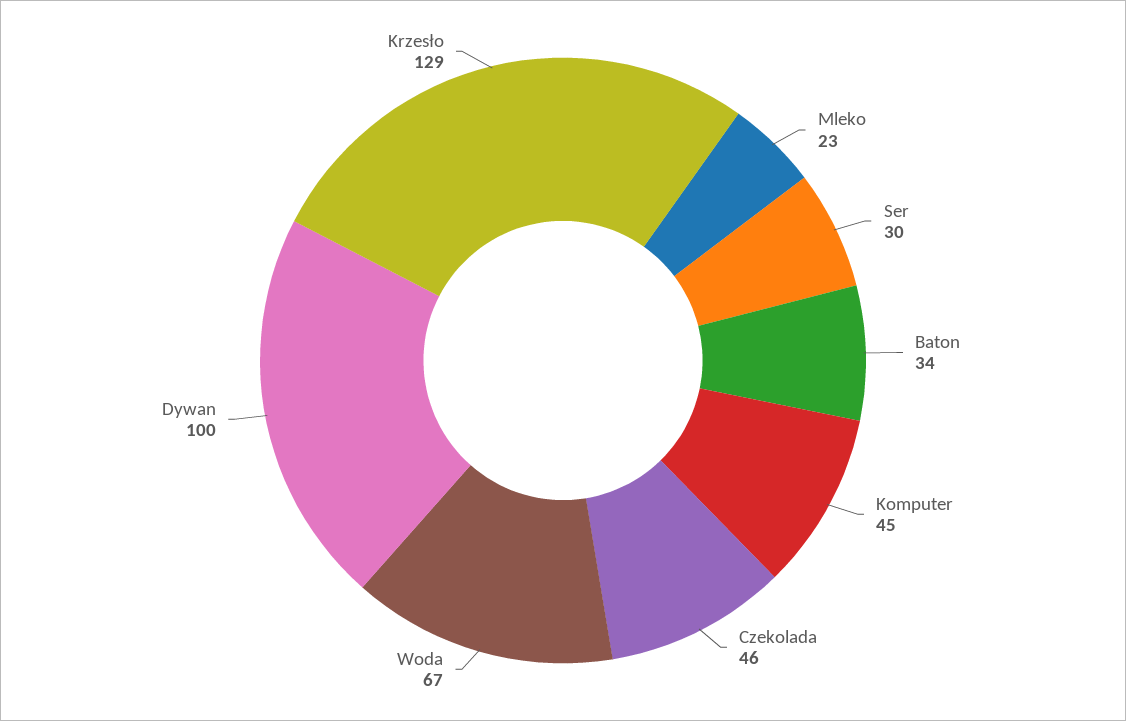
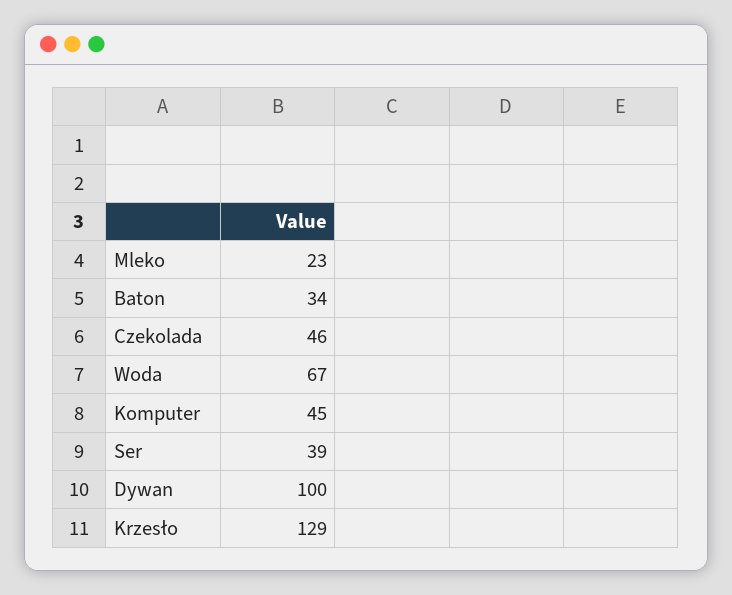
Ser: 30 -> 39

